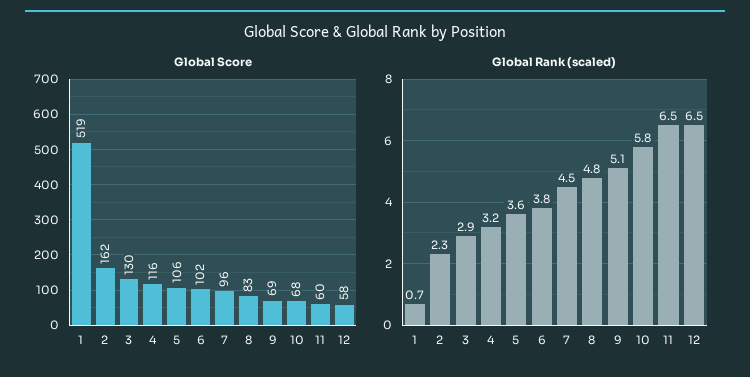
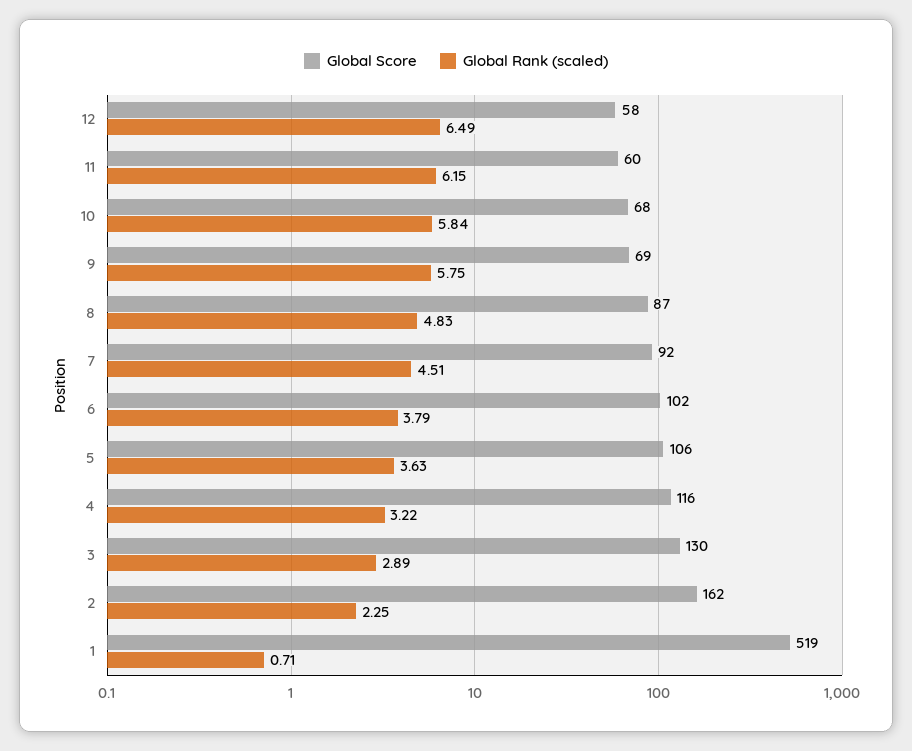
Global Score, 7: 96 -> 92
Global Score, 8: 83 -> 87
Global Rank (scaled), 9: 5.1 -> 5.75
Global Rank (scaled), 11: 6.5 -> 6.15

